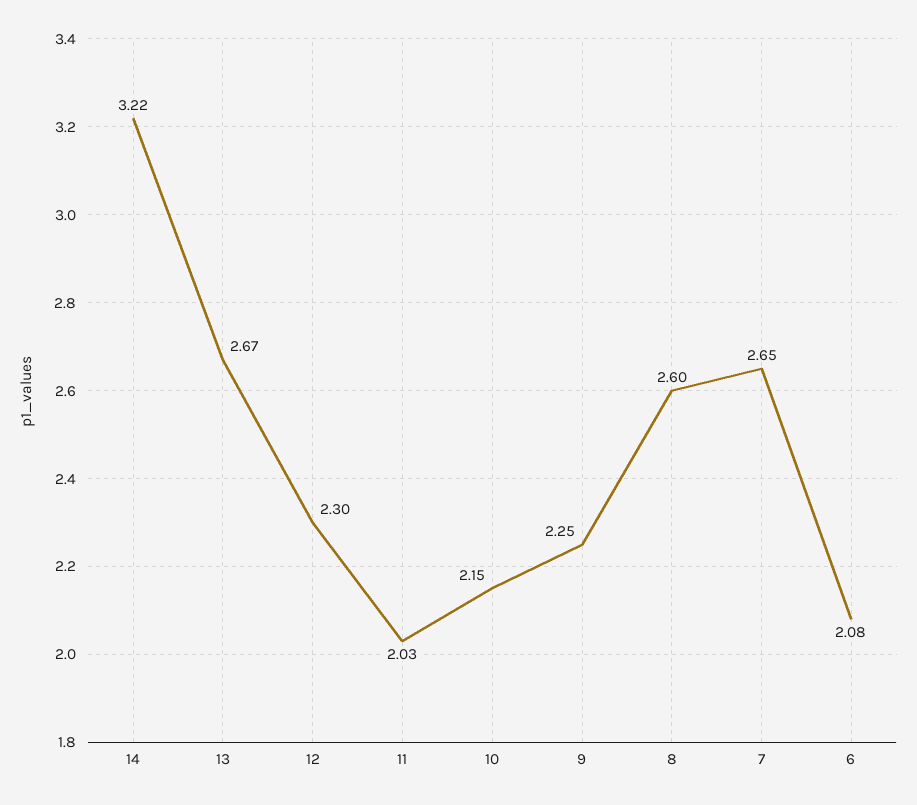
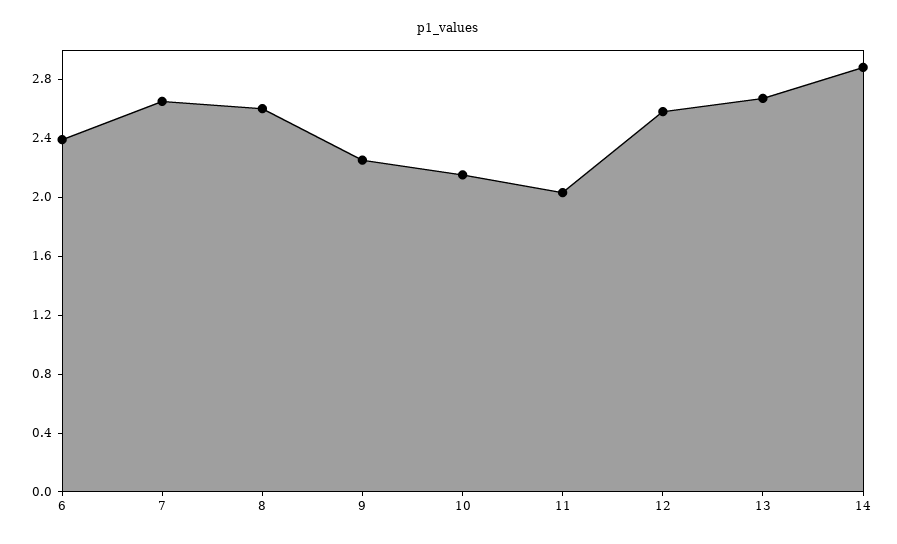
14: 3.22 -> 2.9
12: 2.3 -> 2.6
6: 2.08 -> 2.4

